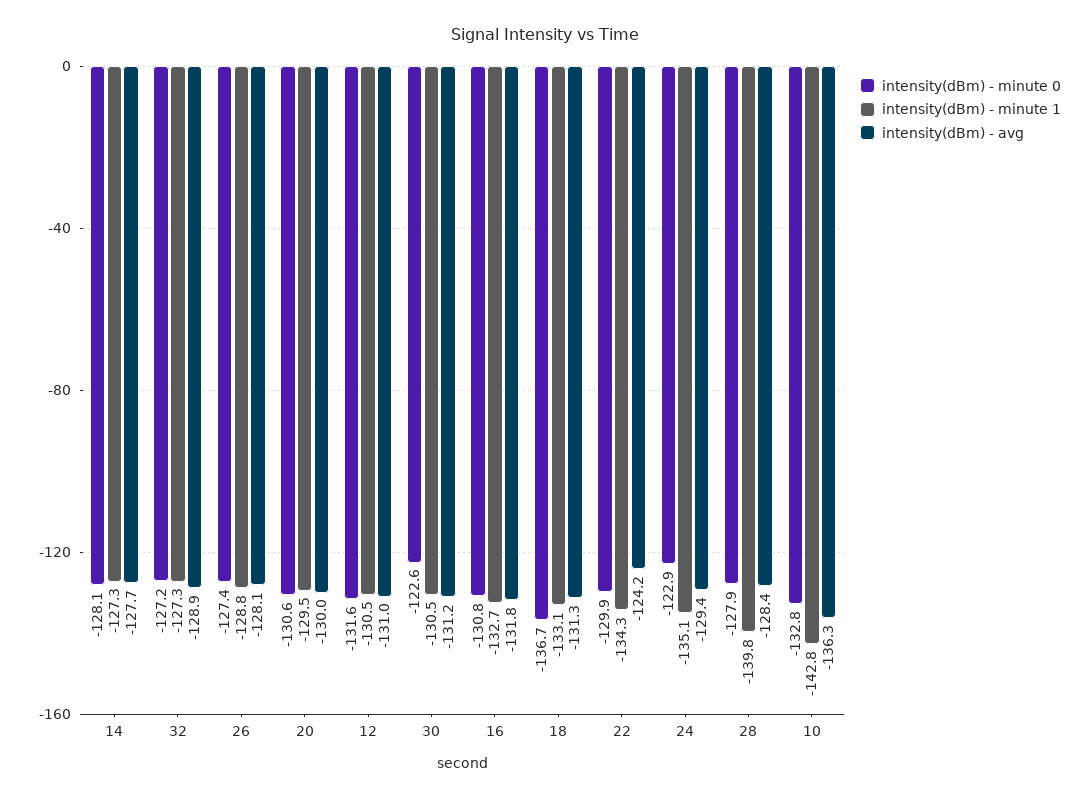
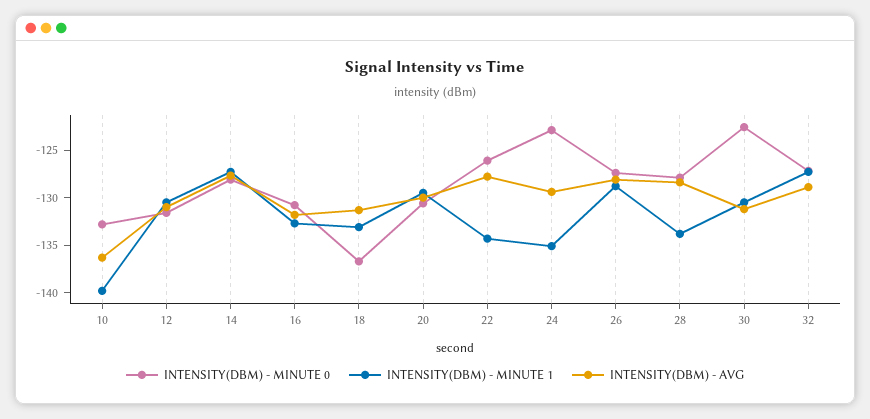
intensity(dBm) - minute 0, 22: -129.9 -> -126
intensity(dBm) - avg, 22: -124.2 -> -128
intensity(dBm) - minute 1, 28: -139.8 -> -134
intensity(dBm) - minute 1, 10: -142.8 -> -140

